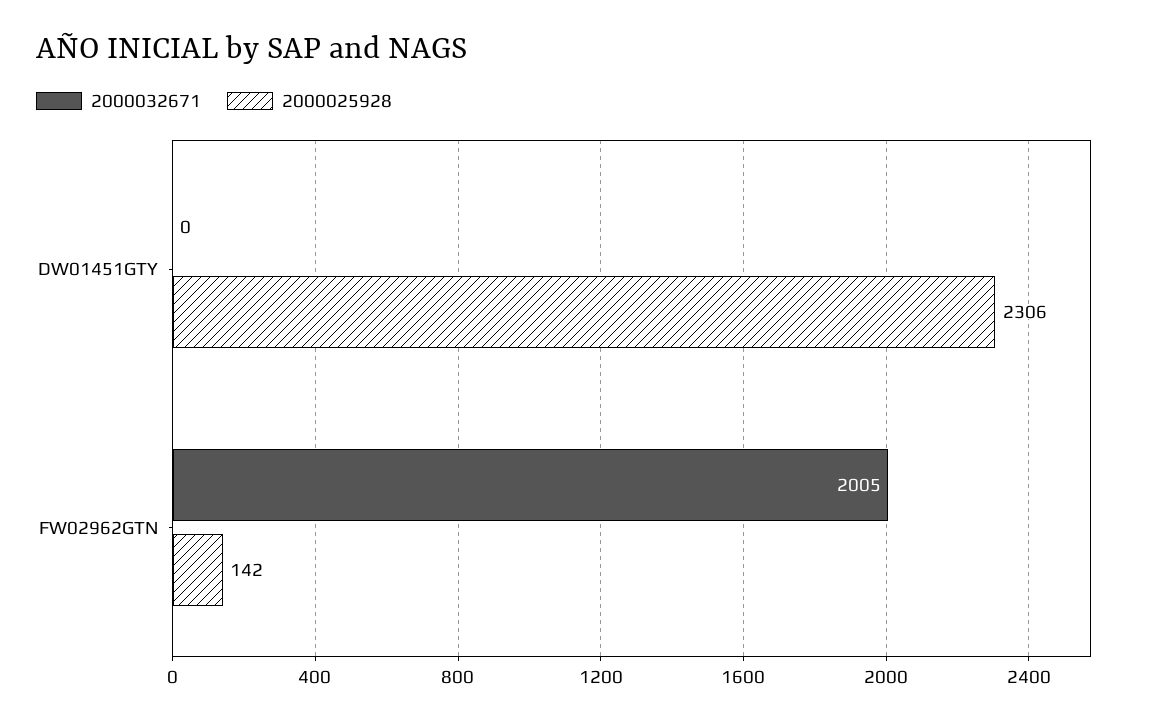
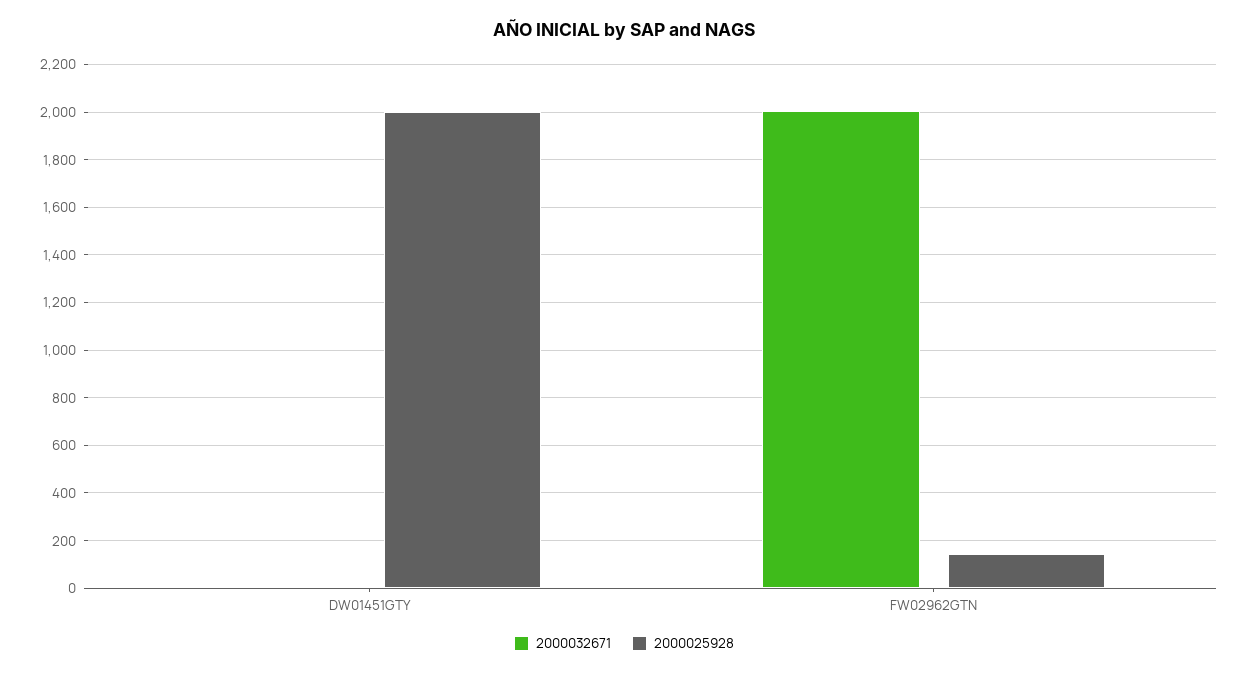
2000025928, DW01451GTY: 2306 -> 2000

